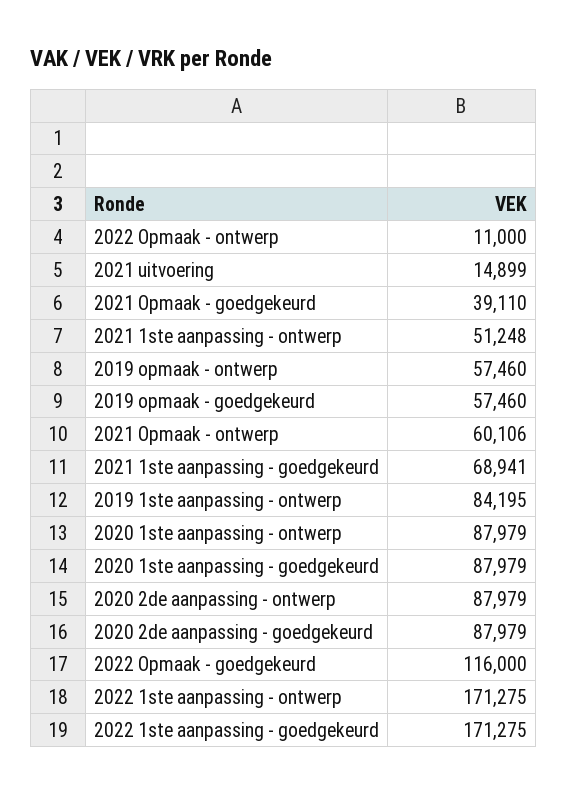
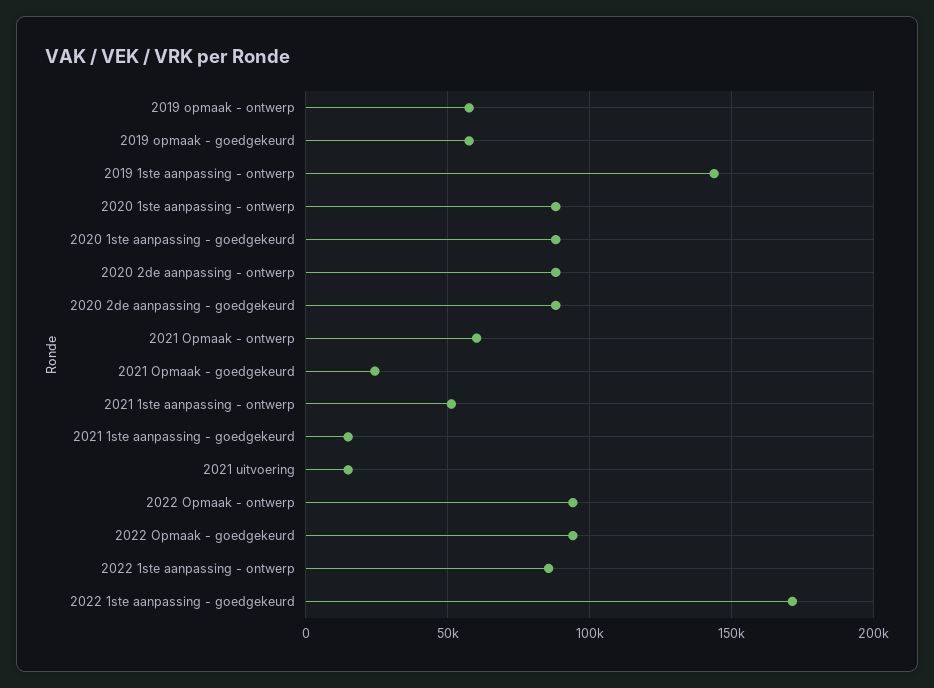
2022 Opmaak - ontwerp: 11000 -> 95000
2021 Opmaak - goedgekeurd: 39110 -> 25000
2021 1ste aanpassing - goedgekeurd: 68941 -> 15000
2019 1ste aanpassing - ontwerp: 84195 -> 145000
2022 Opmaak - goedgekeurd: 116000 -> 95000
2022 1ste aanpassing - ontwerp: 171275 -> 85000

